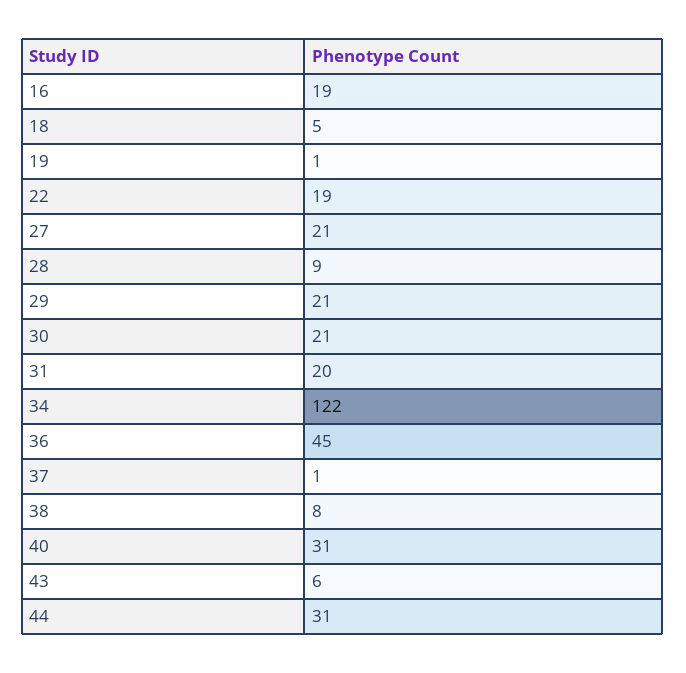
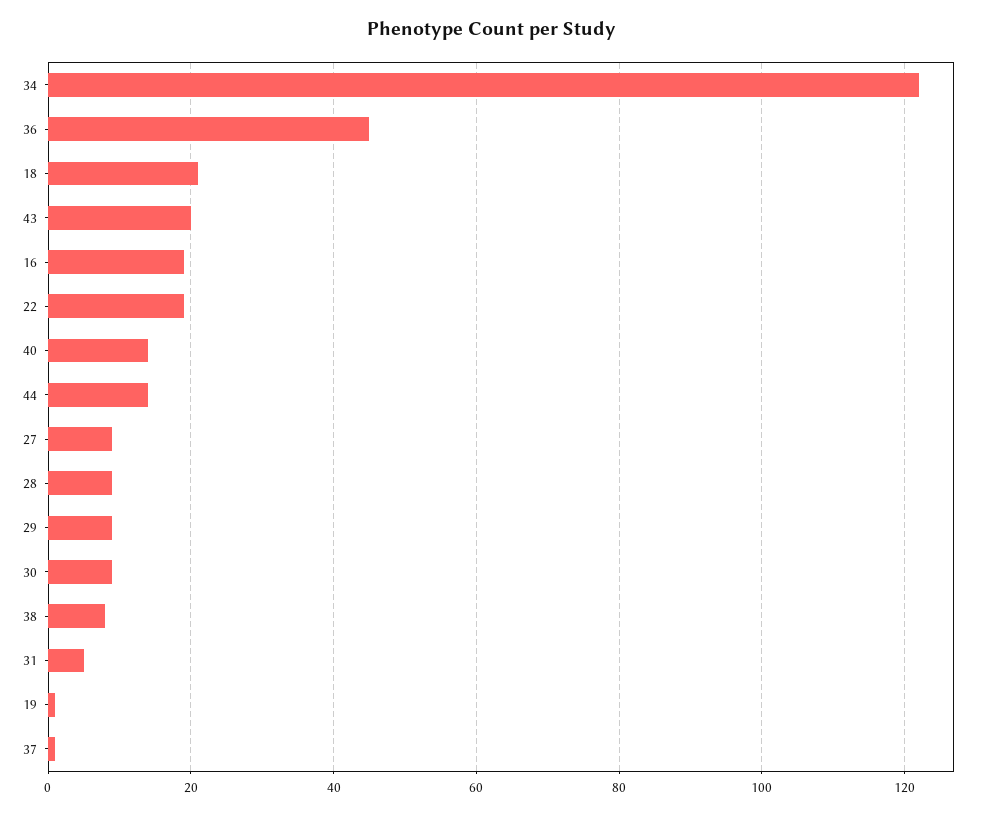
18: 5 -> 20
27: 21 -> 10
29: 21 -> 10
30: 21 -> 10
31: 20 -> 5
40: 31 -> 15
43: 6 -> 20
44: 31 -> 15

